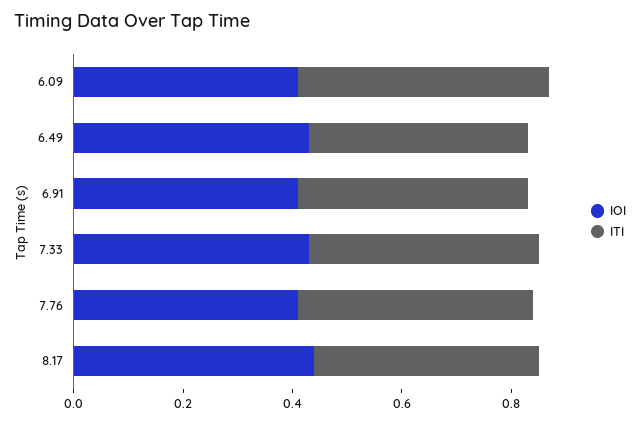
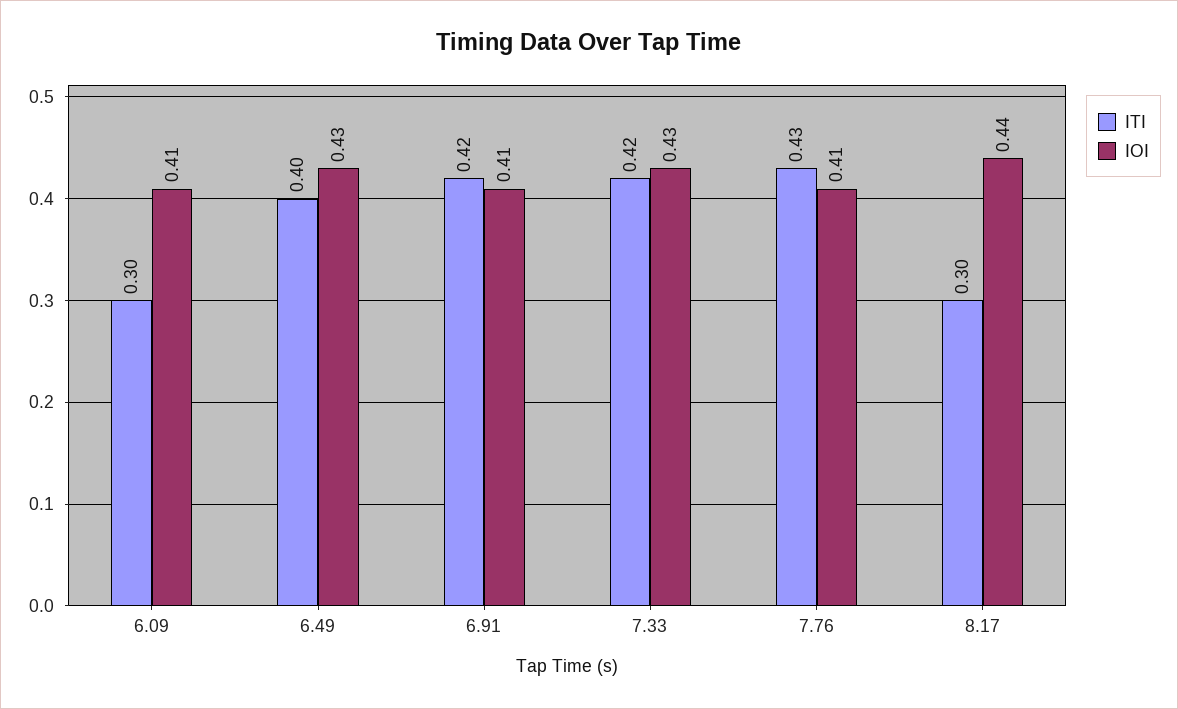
ITI, 6.09: 0.45 -> 0.3
ITI, 8.17: 0.4 -> 0.3

